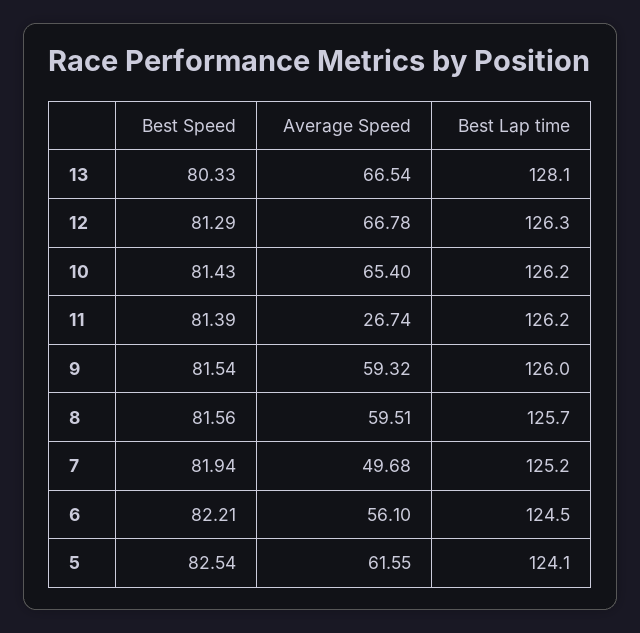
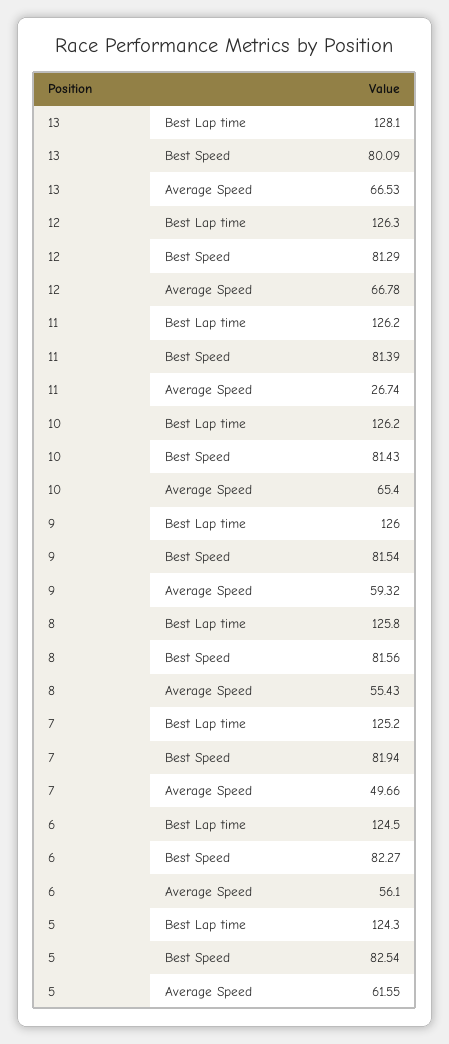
Best Speed, 13: 80.33 -> 80.09
Average Speed, 13: 66.54 -> 66.53
Average Speed, 8: 59.51 -> 55.43
Best Lap time, 8: 125.7 -> 125.8
Average Speed, 7: 49.68 -> 49.66
Best Speed, 6: 82.21 -> 82.27
Best Lap time, 5: 124.1 -> 124.3

